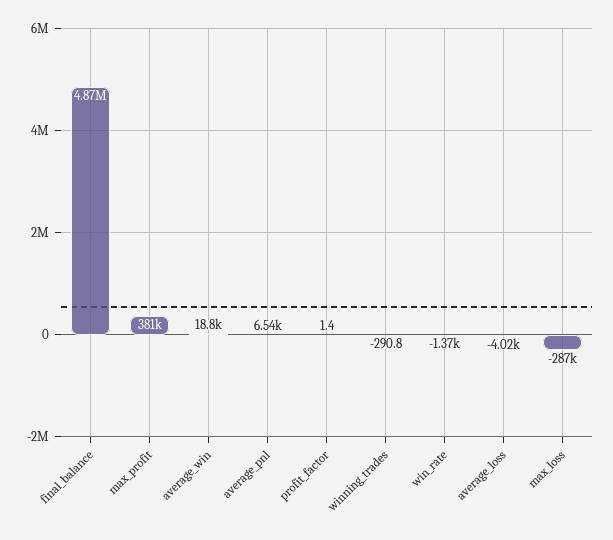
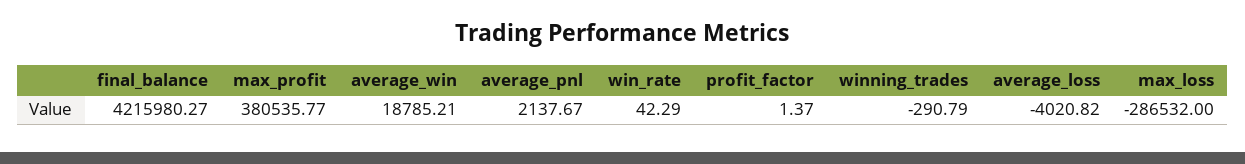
final_balance: 4870000 -> 4215980.27
average_pnl: 6540 -> 2137.67
win_rate: -1370 -> 42.29

